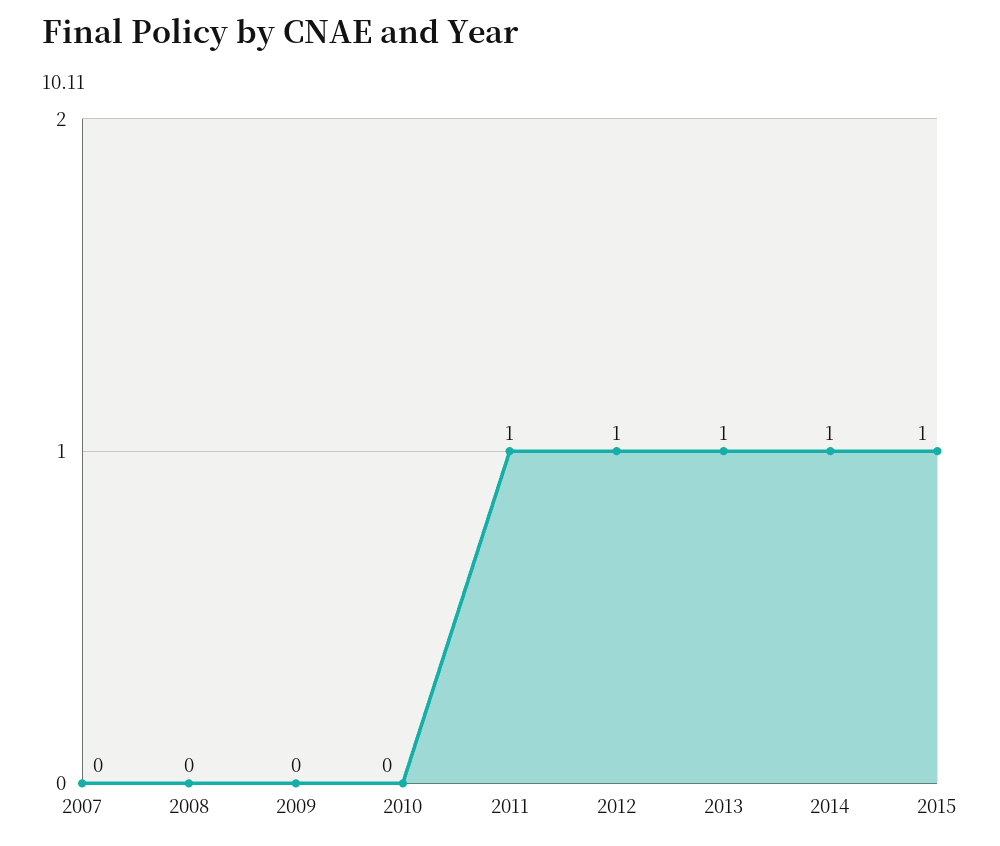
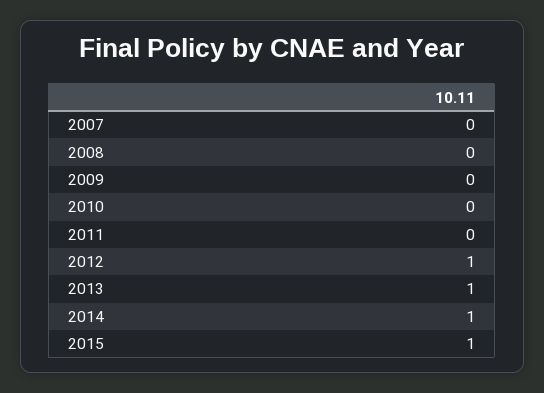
2011: 1 -> 0

